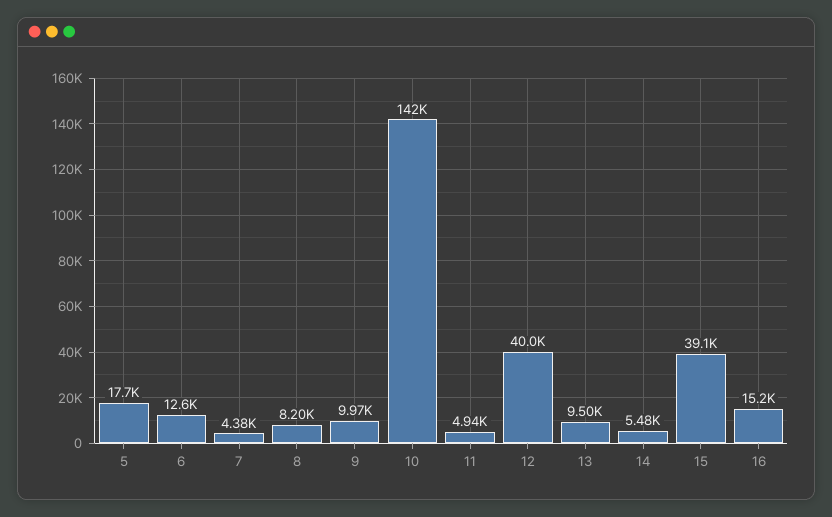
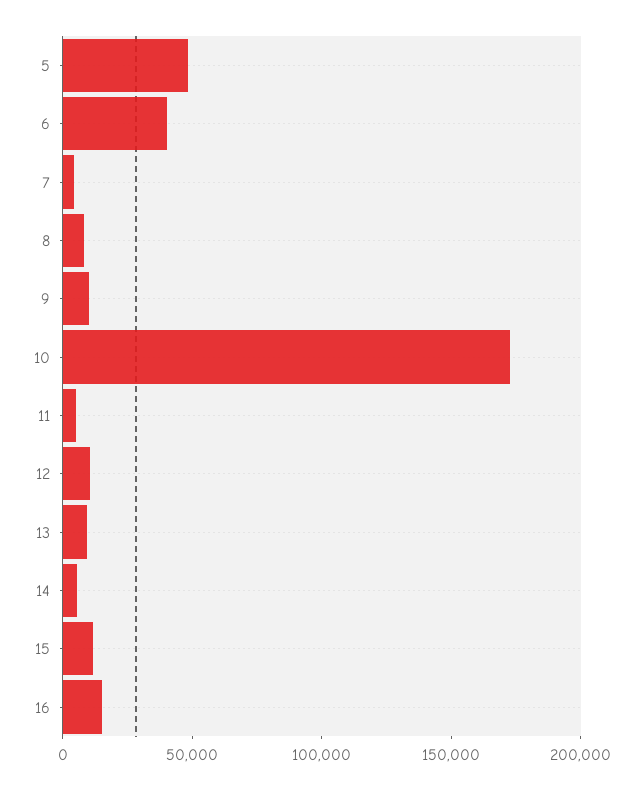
5: 17700 -> 50000
6: 12600 -> 40000
10: 142000 -> 170000
12: 40000 -> 10000
15: 39100 -> 10000

